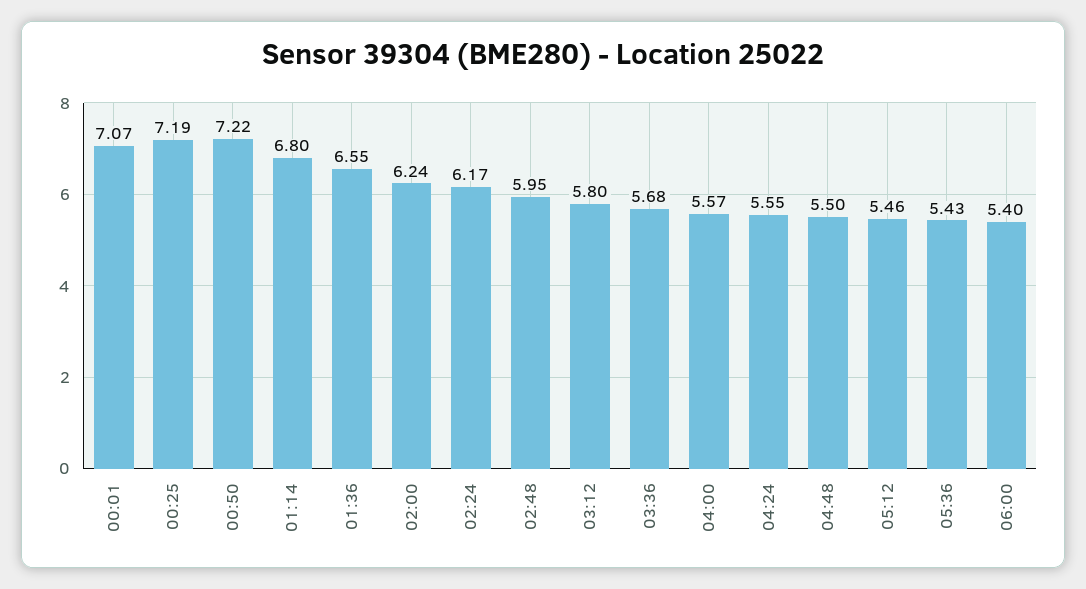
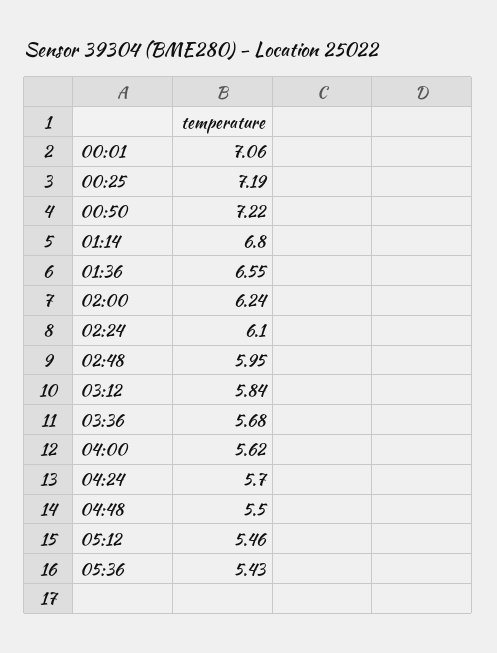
00:01: 7.07 -> 7.06
02:24: 6.17 -> 6.1
03:12: 5.8 -> 5.84
04:00: 5.57 -> 5.62
04:24: 5.55 -> 5.7
06:00: 5.4 -> none

